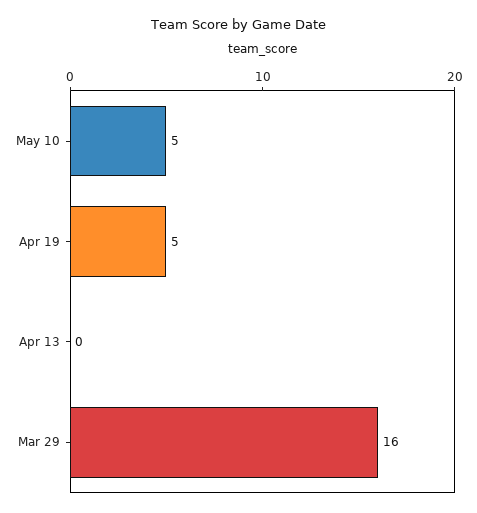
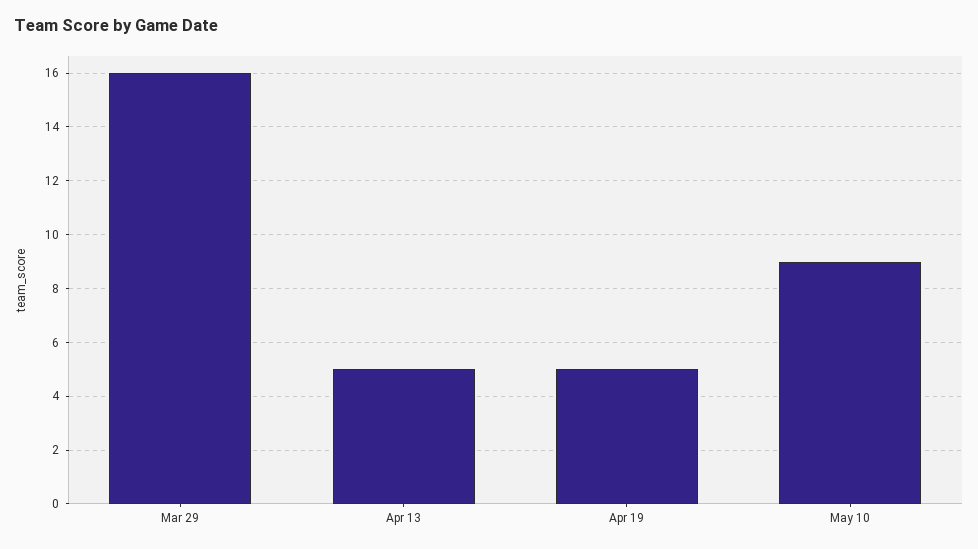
May 10: 5 -> 9
Apr 13: 0 -> 5

